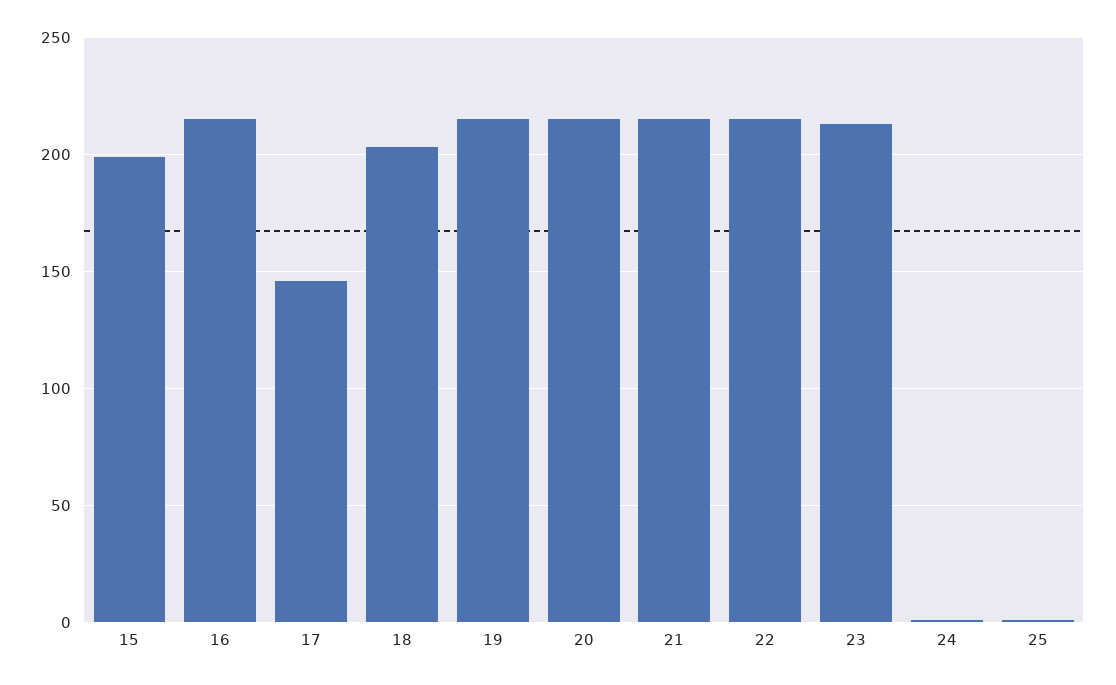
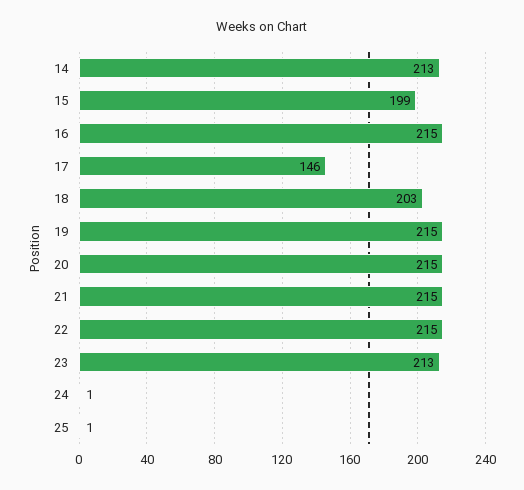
14: none -> 213

